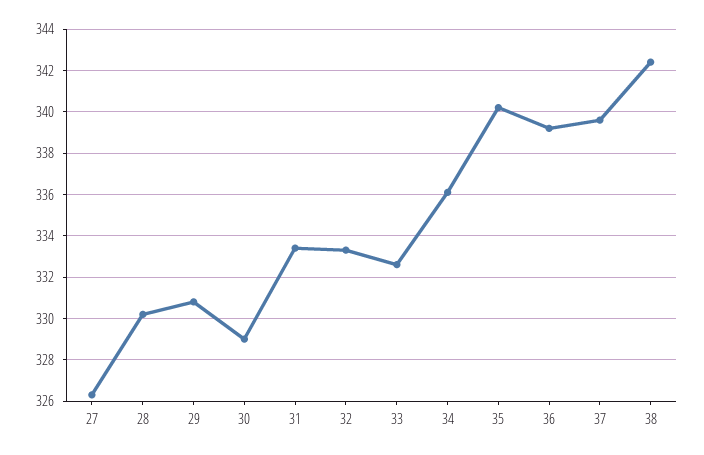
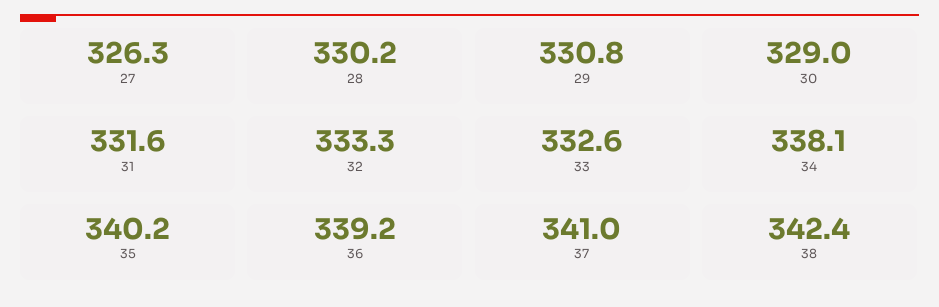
31: 333.5 -> 331.6
34: 336 -> 338.1
37: 339.5 -> 341

